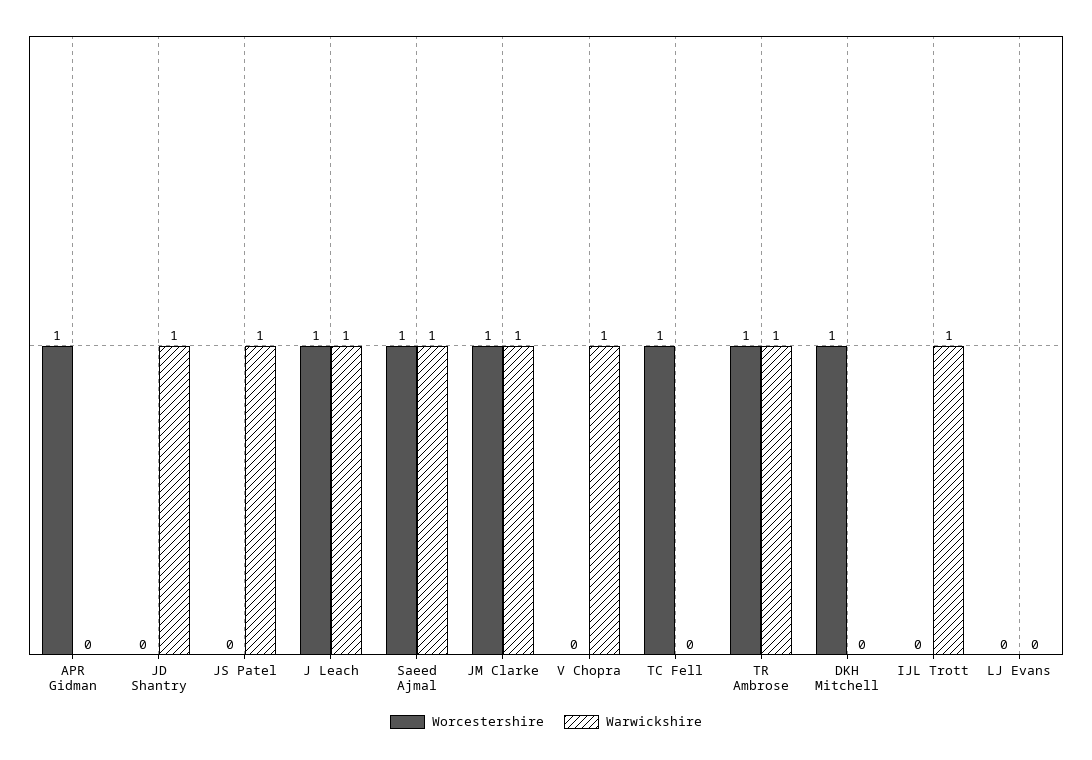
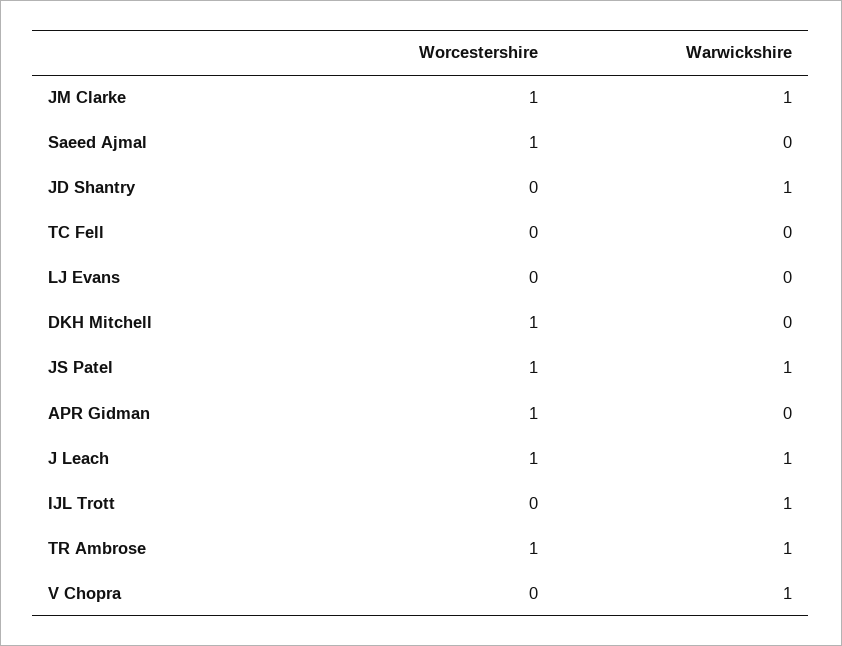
Worcestershire, JS Patel: 0 -> 1
Warwickshire, Saeed Ajmal: 1 -> 0
Worcestershire, TC Fell: 1 -> 0

